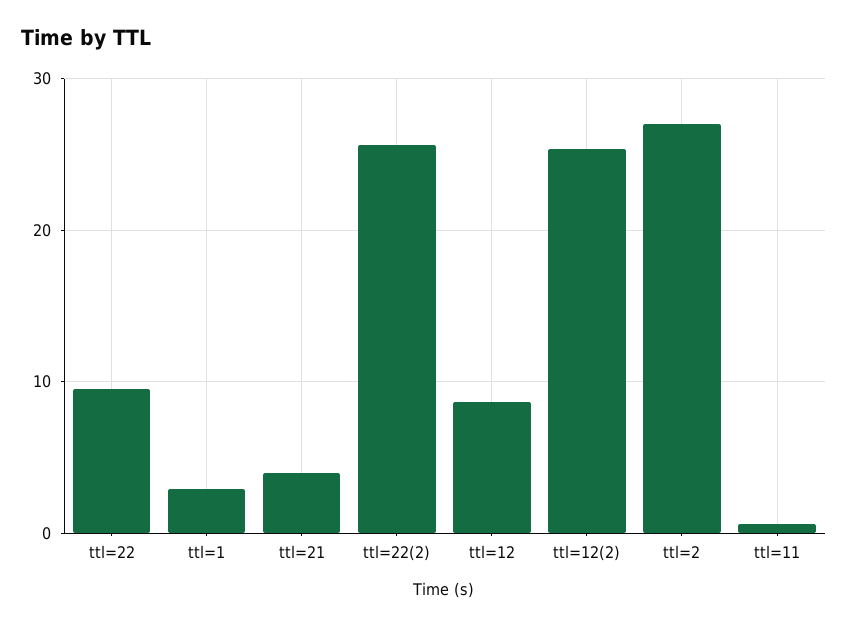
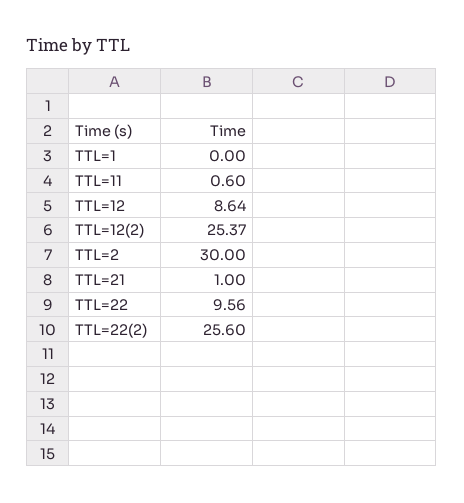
ttl=1: 3 -> 0
ttl=21: 4 -> 1
ttl=2: 27 -> 30

